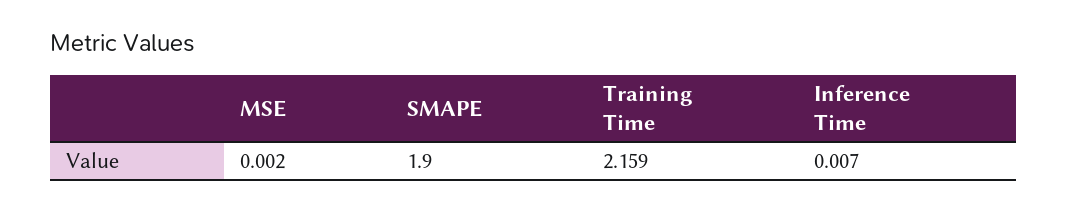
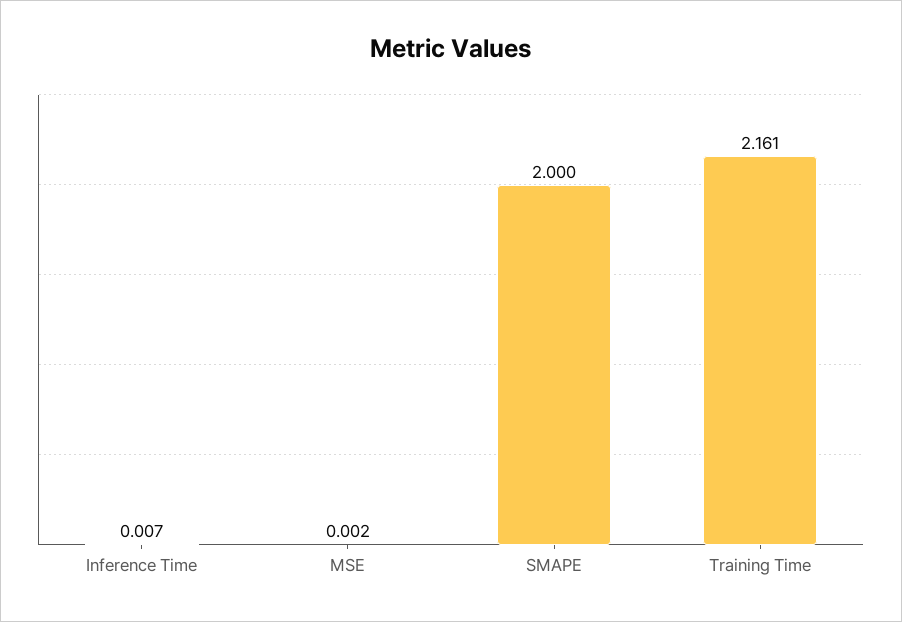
SMAPE: 1.9 -> 2
Training Time: 2.159 -> 2.161

